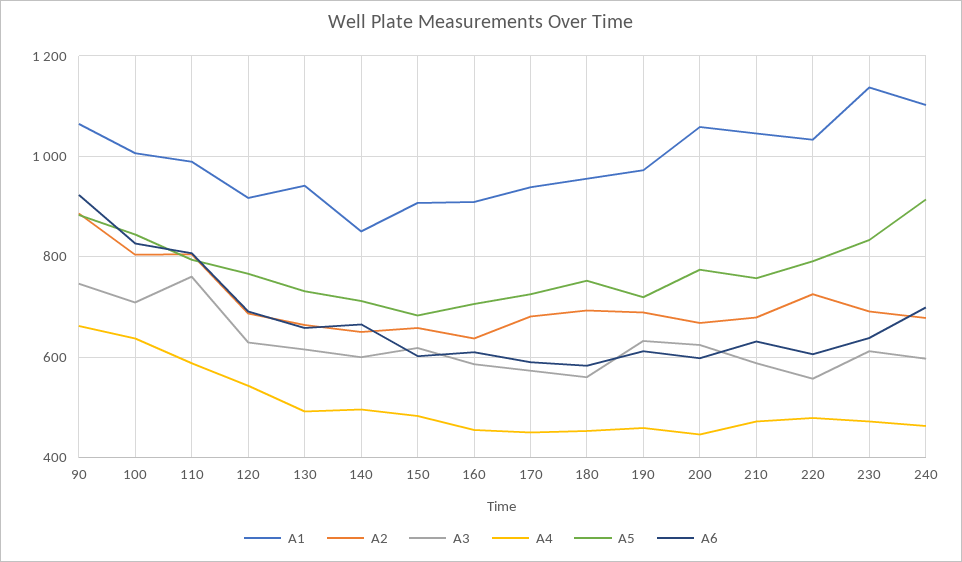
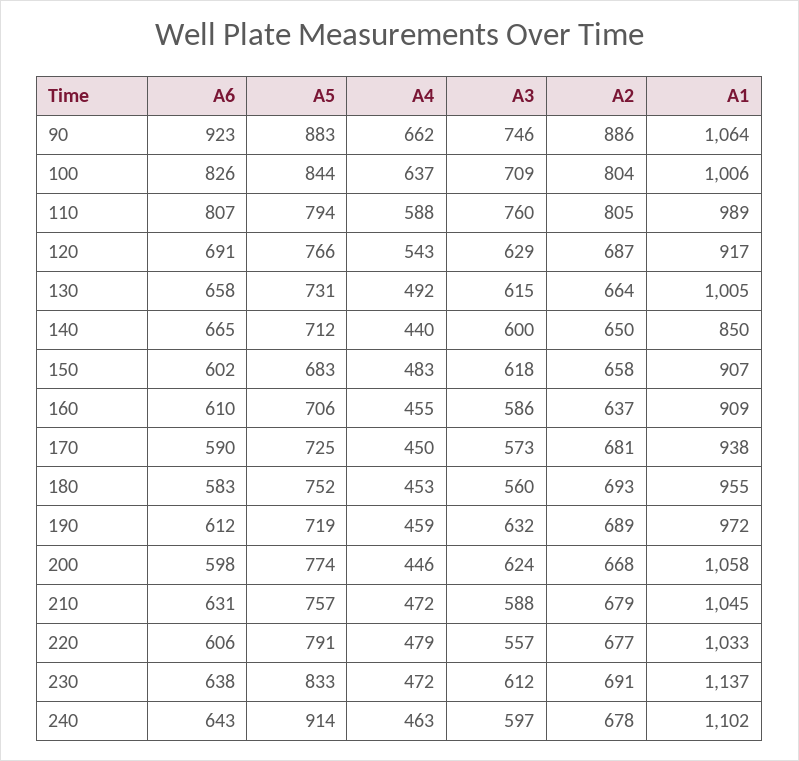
A1, 130: 940 -> 1005
A4, 140: 500 -> 440
A2, 220: 720 -> 677
A6, 240: 700 -> 643

